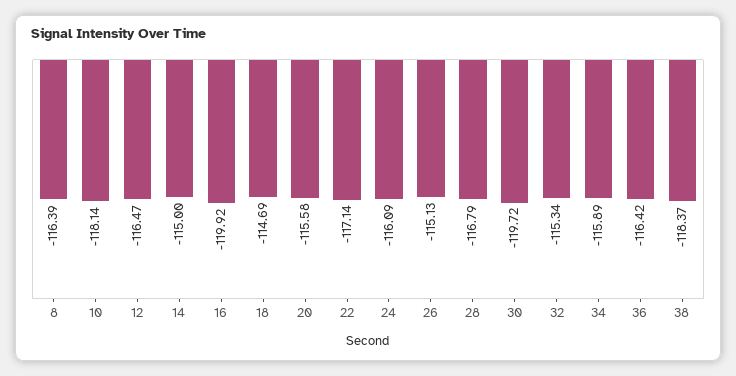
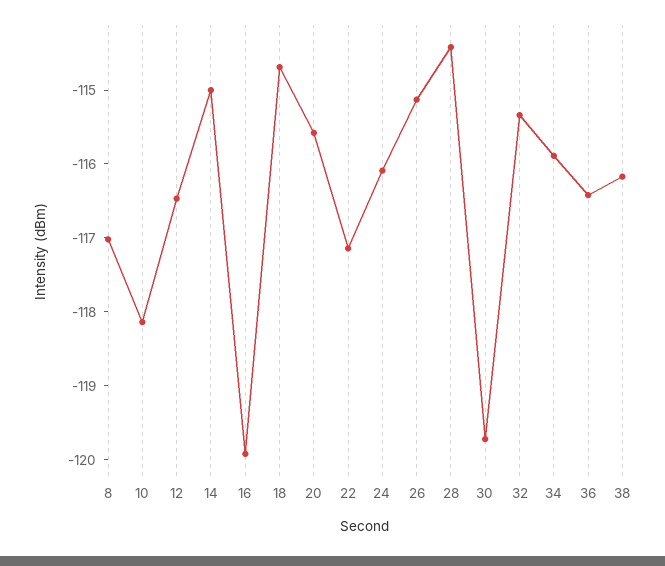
8: -116.39 -> -117
28: -116.79 -> -114.4
38: -118.37 -> -116.2

